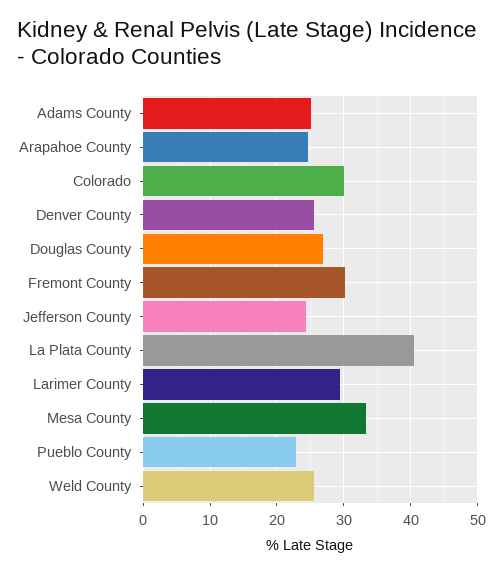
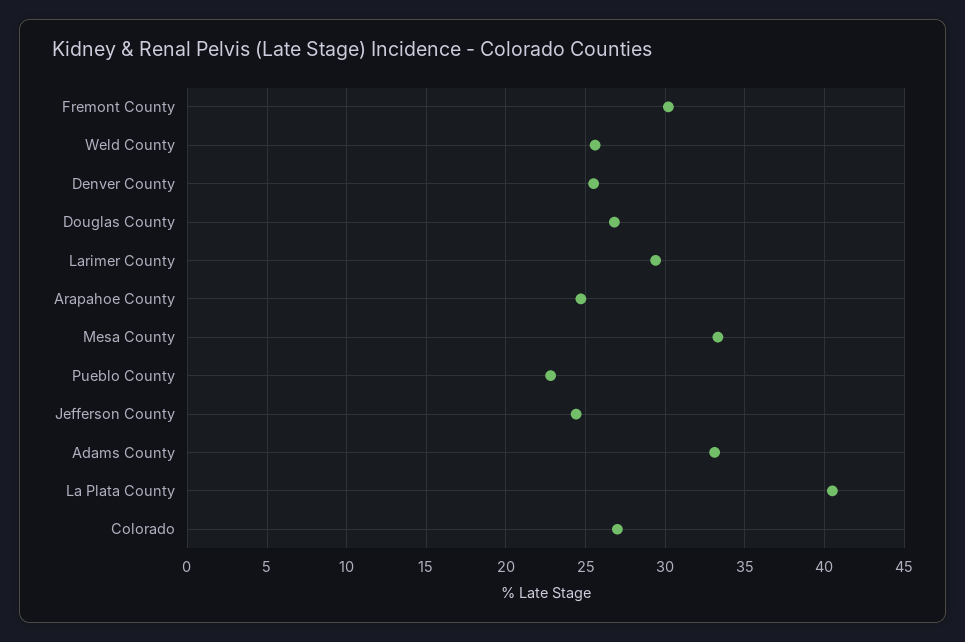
Adams County: 25 -> 33
Colorado: 30 -> 27

